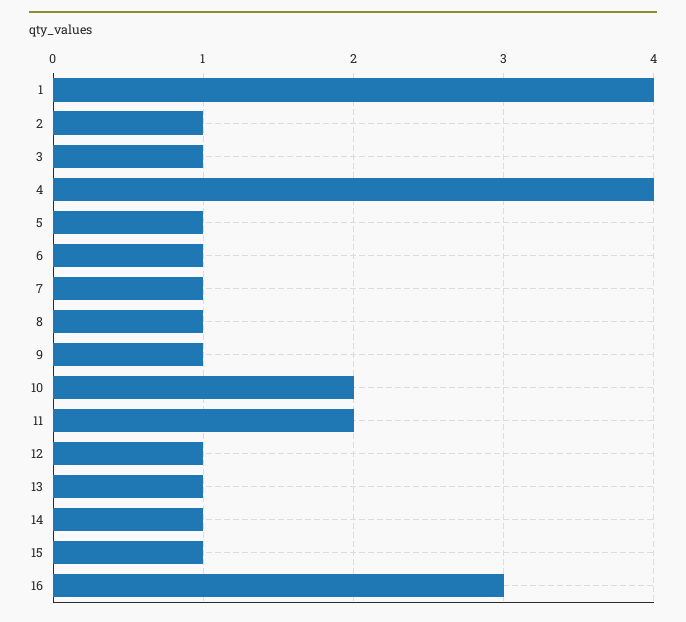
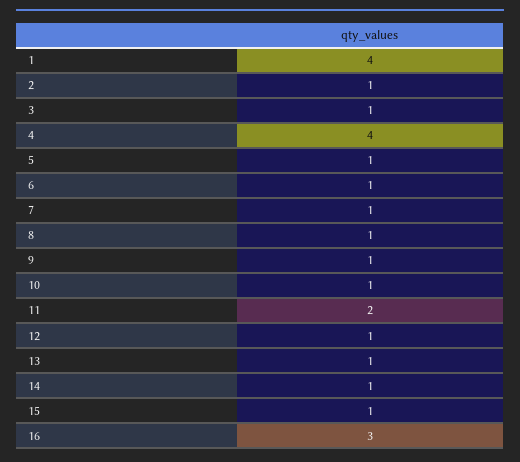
10: 2 -> 1

